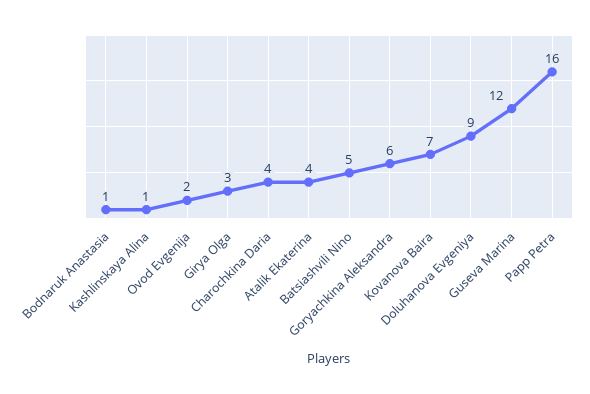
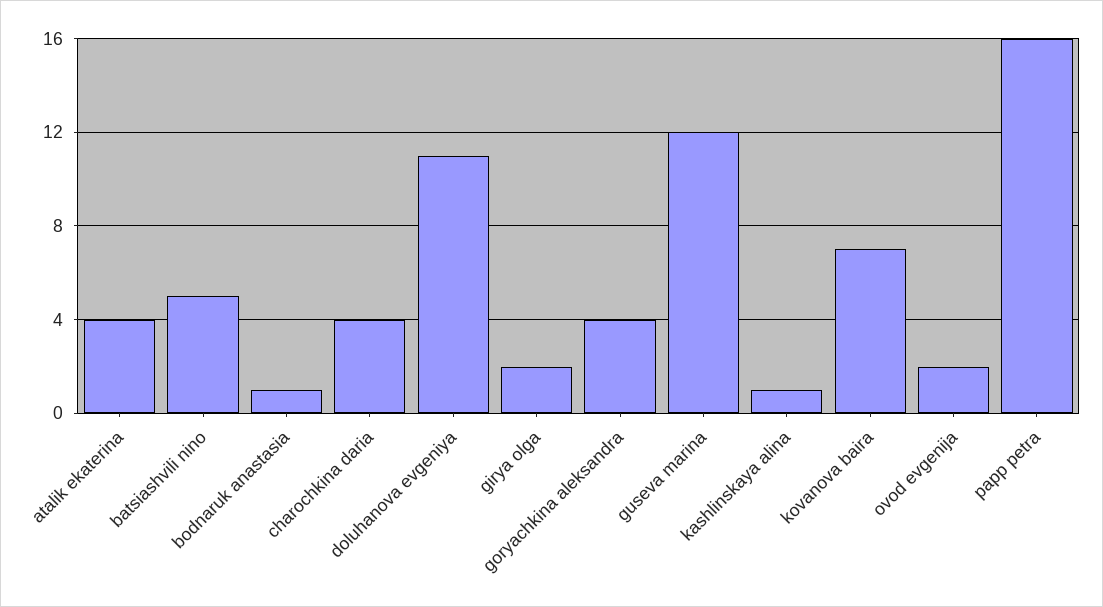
Girya Olga: 3 -> 2
Goryachkina Aleksandra: 6 -> 4
Doluhanova Evgeniya: 9 -> 11

